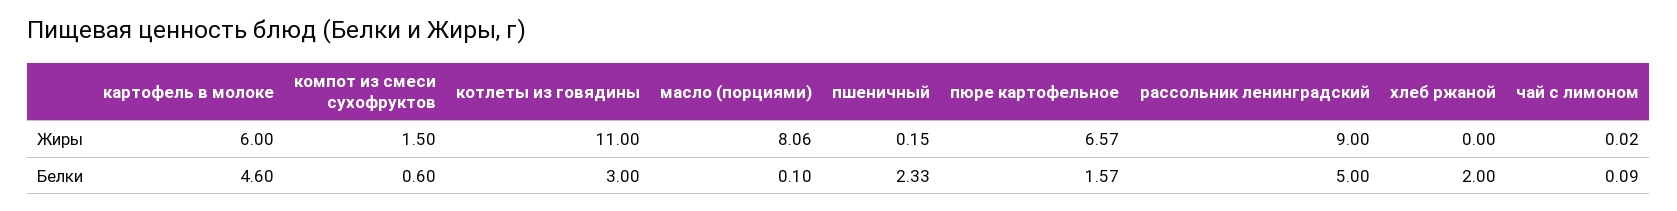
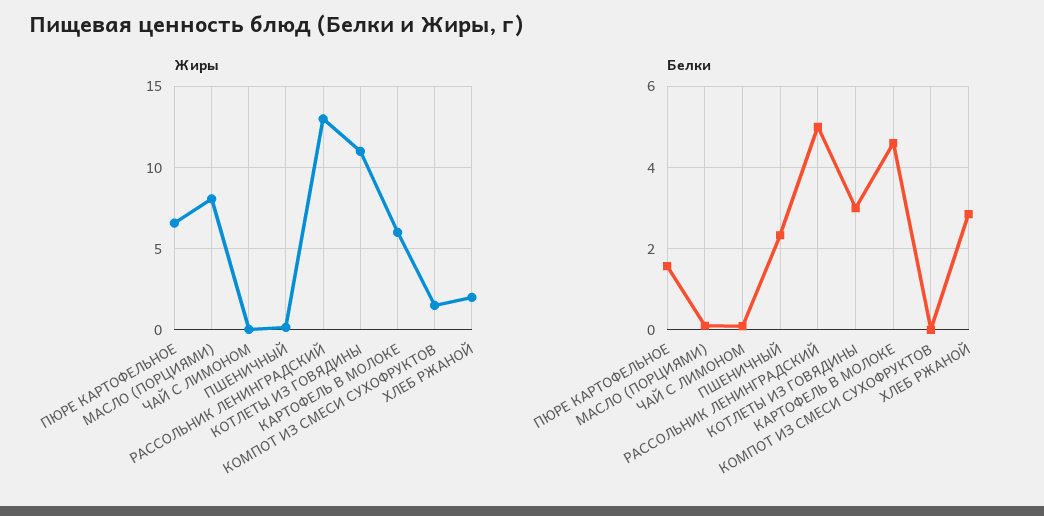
Жиры, рассольник ленинградский: 9 -> 13
Жиры, хлеб ржаной: 0 -> 2
Белки, компот из смеси сухофруктов: 0.6 -> 0
Белки, хлеб ржаной: 2 -> 2.8

